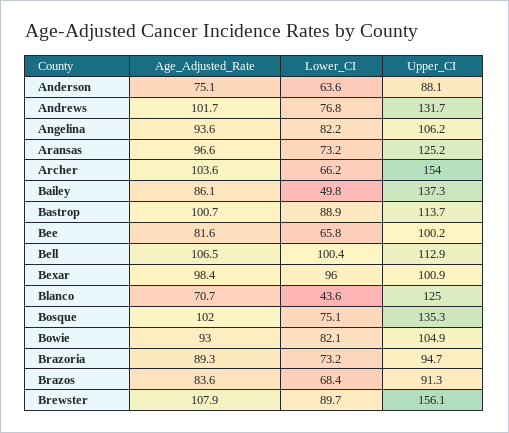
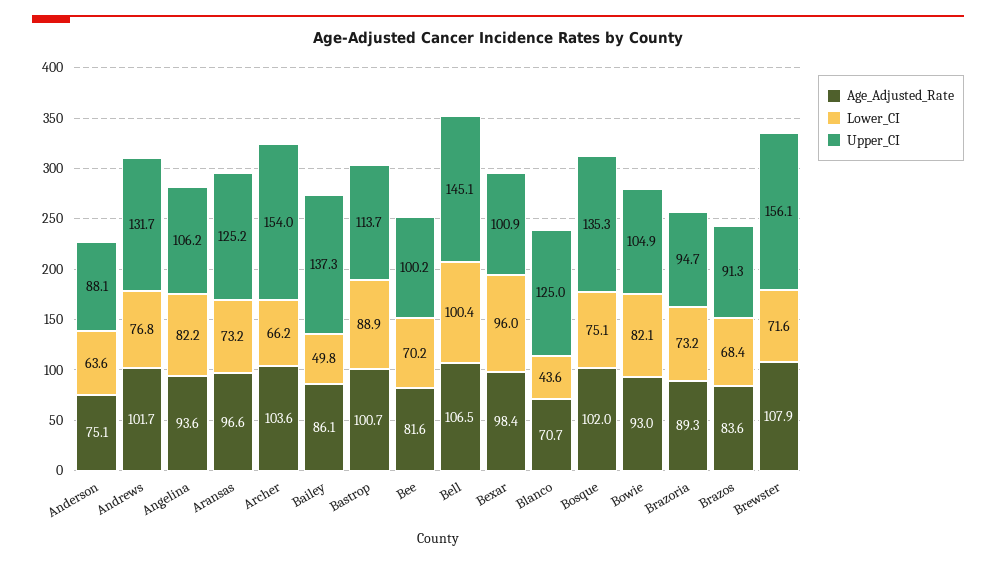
Lower_CI, Bee: 65.8 -> 70.2
Upper_CI, Bell: 112.9 -> 145.1
Lower_CI, Brewster: 89.7 -> 71.6

